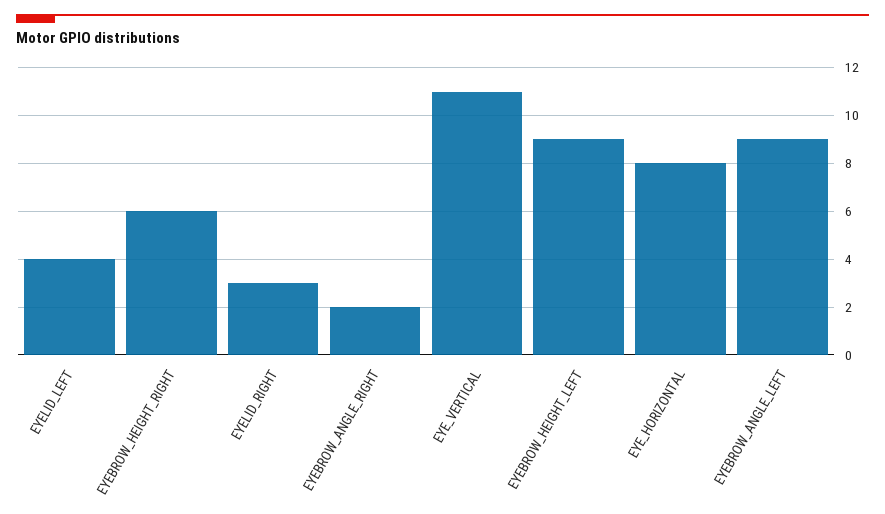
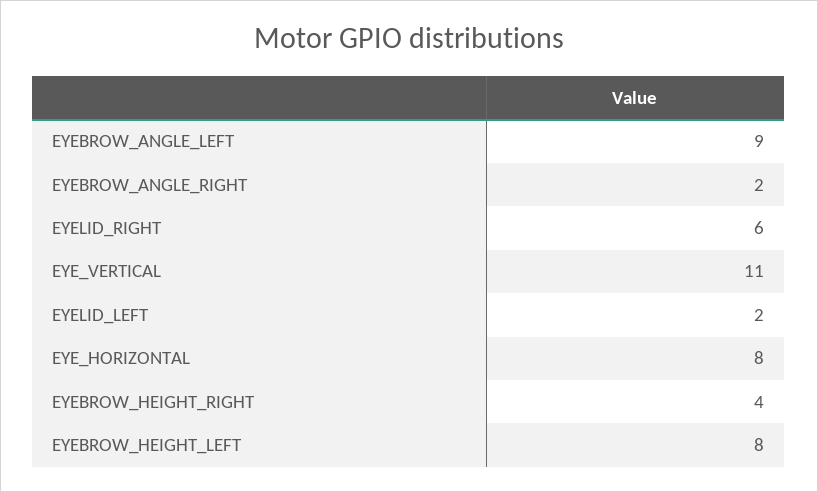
EYELID_LEFT: 4 -> 2
EYEBROW_HEIGHT_RIGHT: 6 -> 4
EYELID_RIGHT: 3 -> 6
EYEBROW_HEIGHT_LEFT: 9 -> 8

